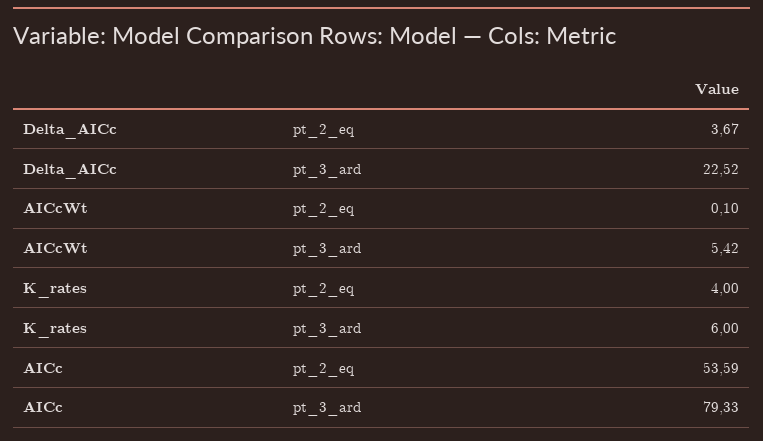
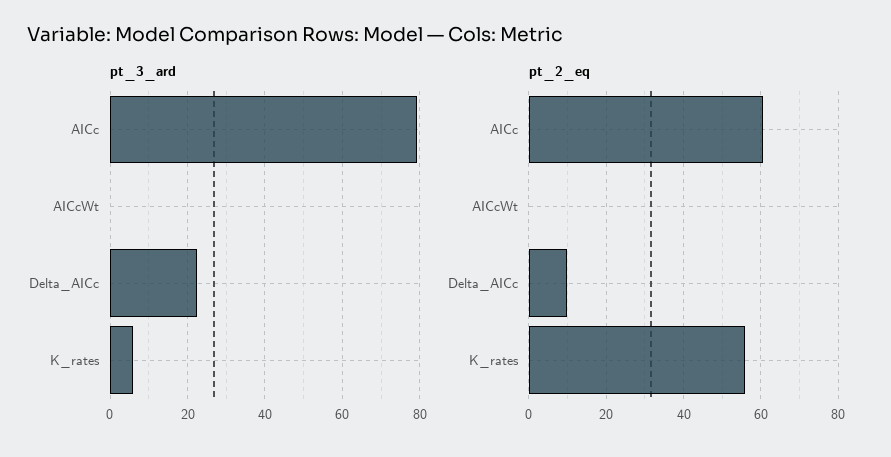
pt_2_eq, Delta_AICc: 3.67 -> 10
pt_3_ard, AICcWt: 5.42 -> 0
pt_2_eq, K_rates: 4 -> 56
pt_2_eq, AICc: 53.59 -> 60

